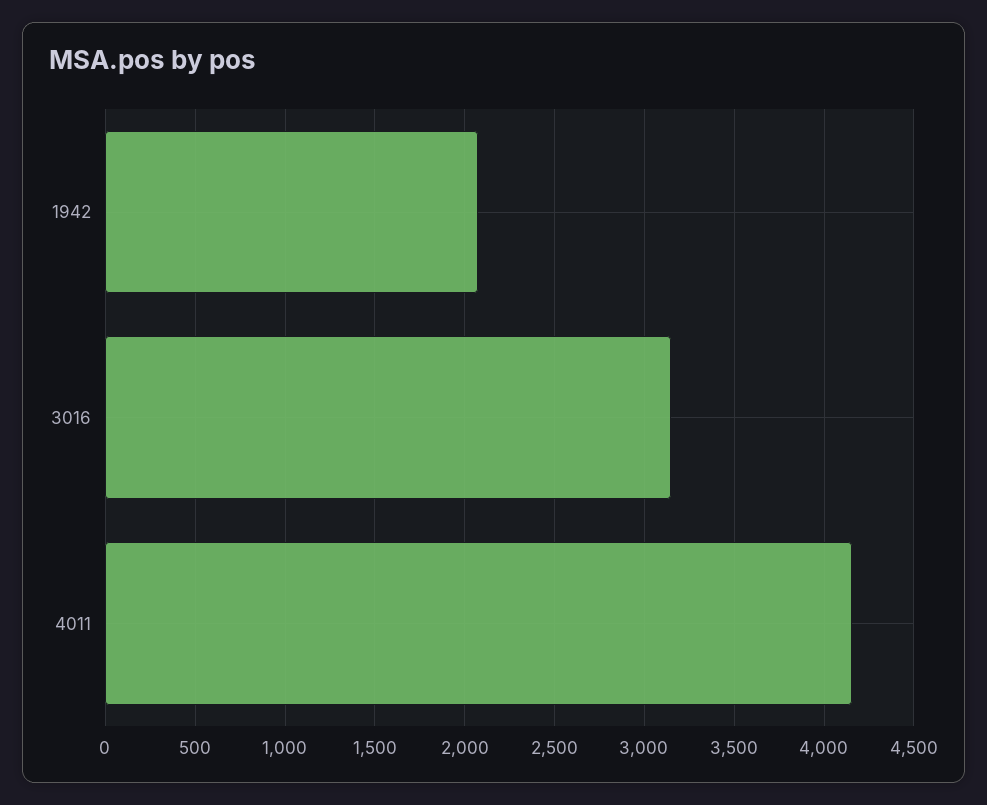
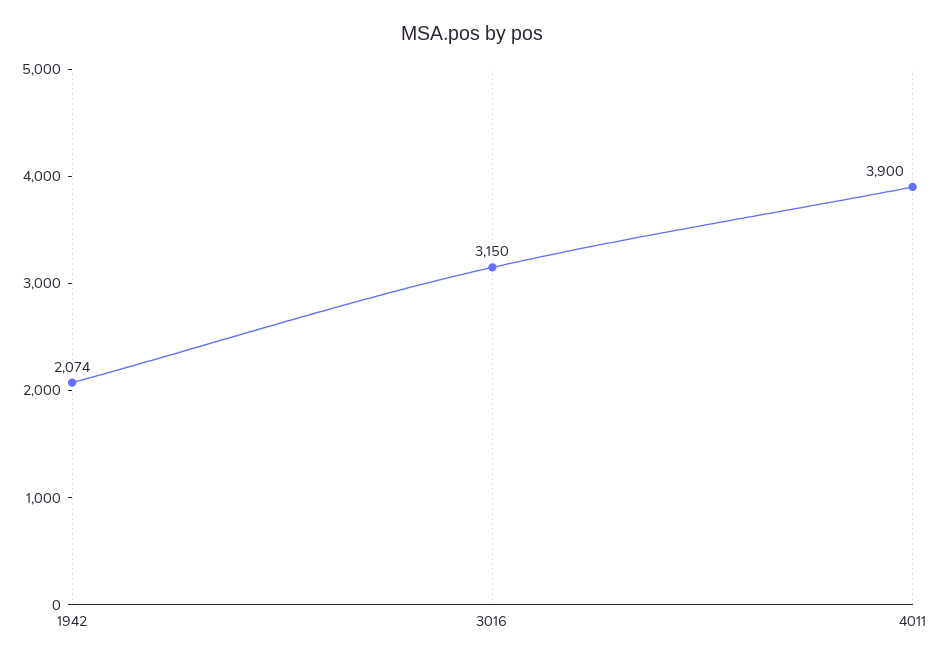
4011: 4150 -> 3900

